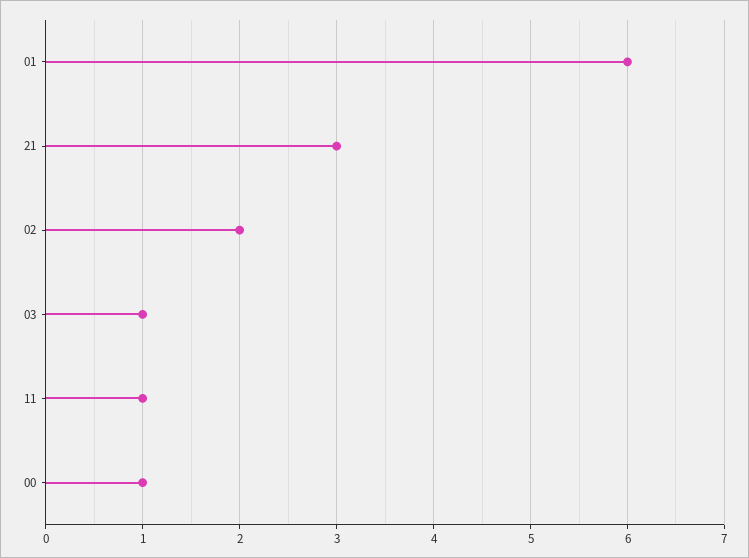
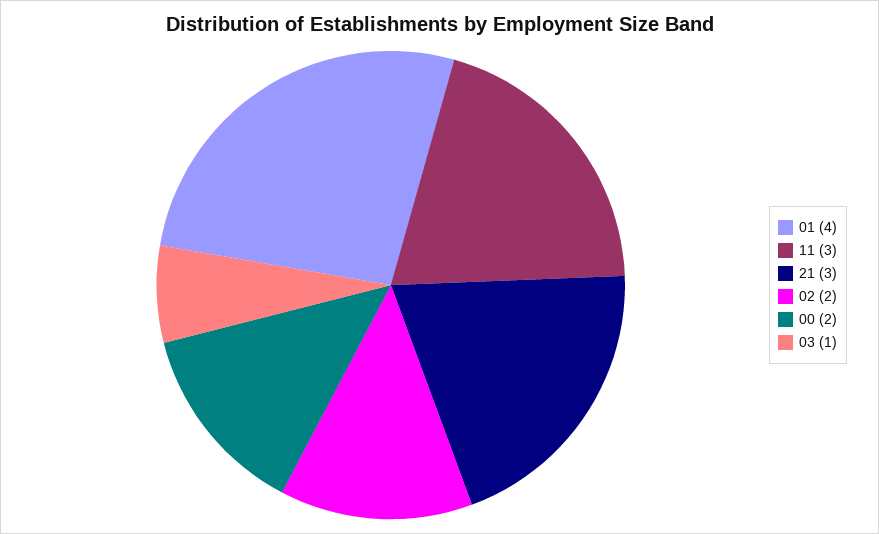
01: 6 -> 4
11: 1 -> 3
00: 1 -> 2

